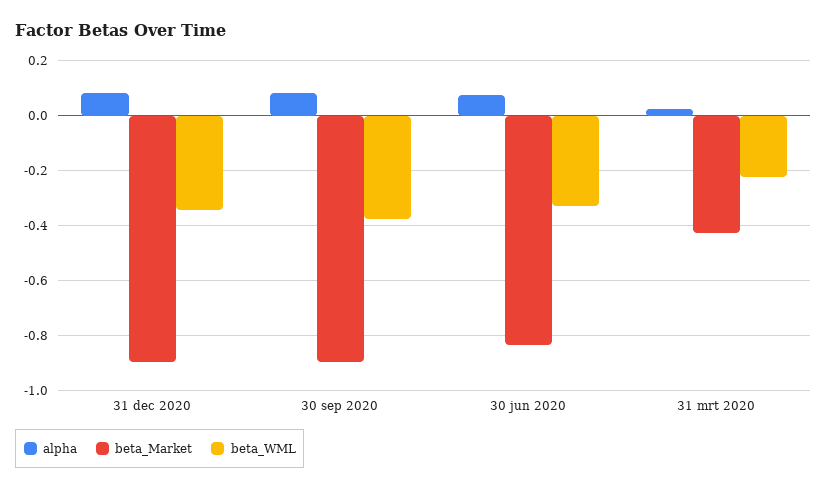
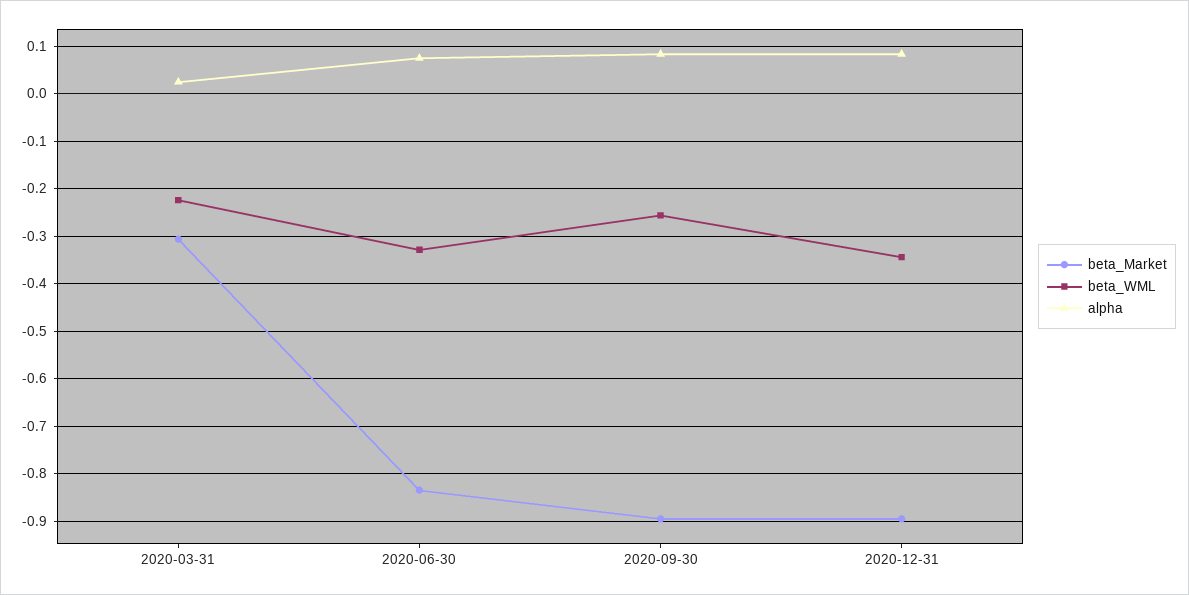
beta_WML, 30 sep 2020: -0.375 -> -0.26
beta_Market, 31 mrt 2020: -0.425 -> -0.3

